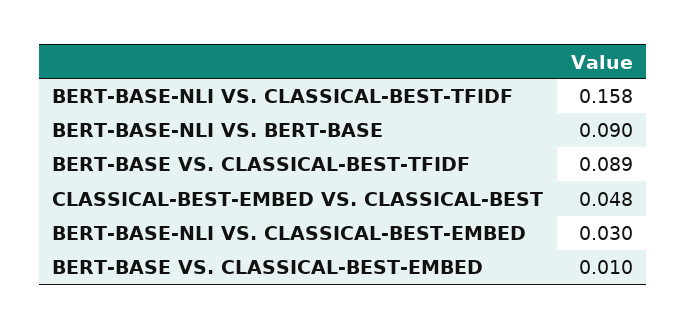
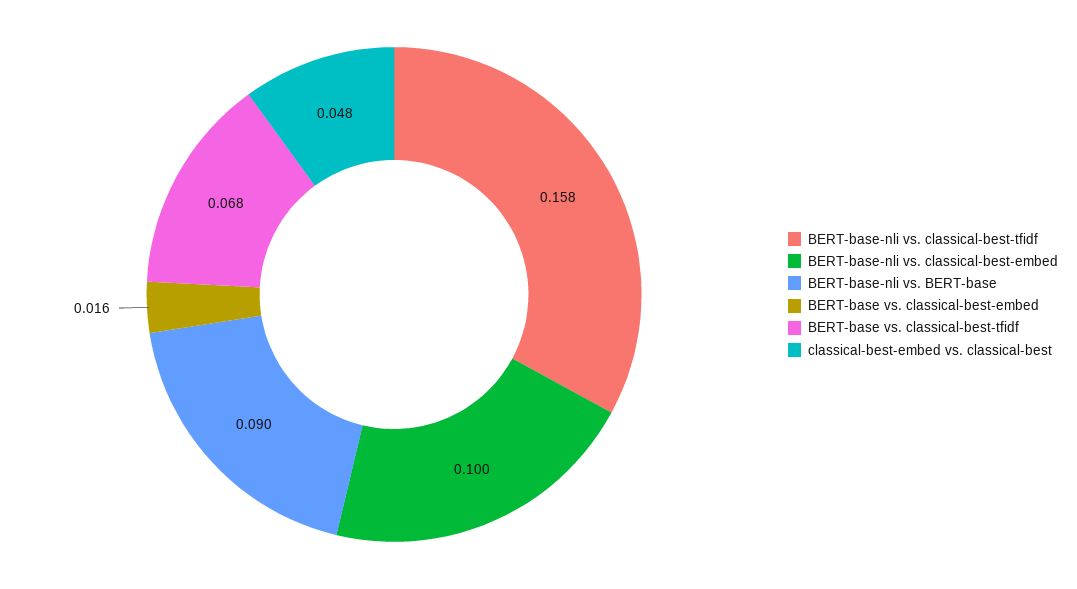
BERT-BASE VS. CLASSICAL-BEST-TFIDF: 0.089 -> 0.068
BERT-BASE-NLI VS. CLASSICAL-BEST-EMBED: 0.03 -> 0.1
BERT-BASE VS. CLASSICAL-BEST-EMBED: 0.01 -> 0.016

